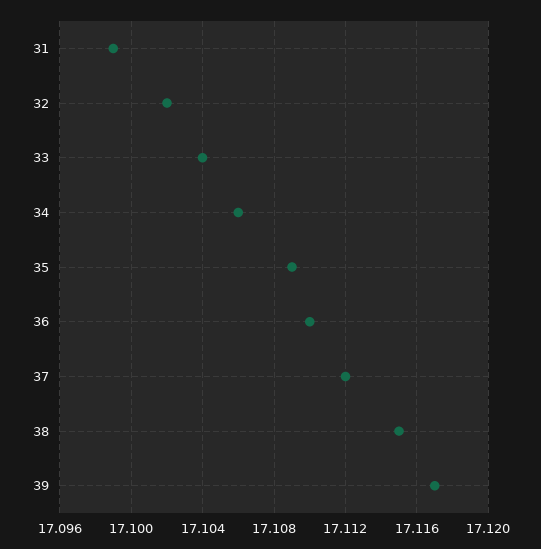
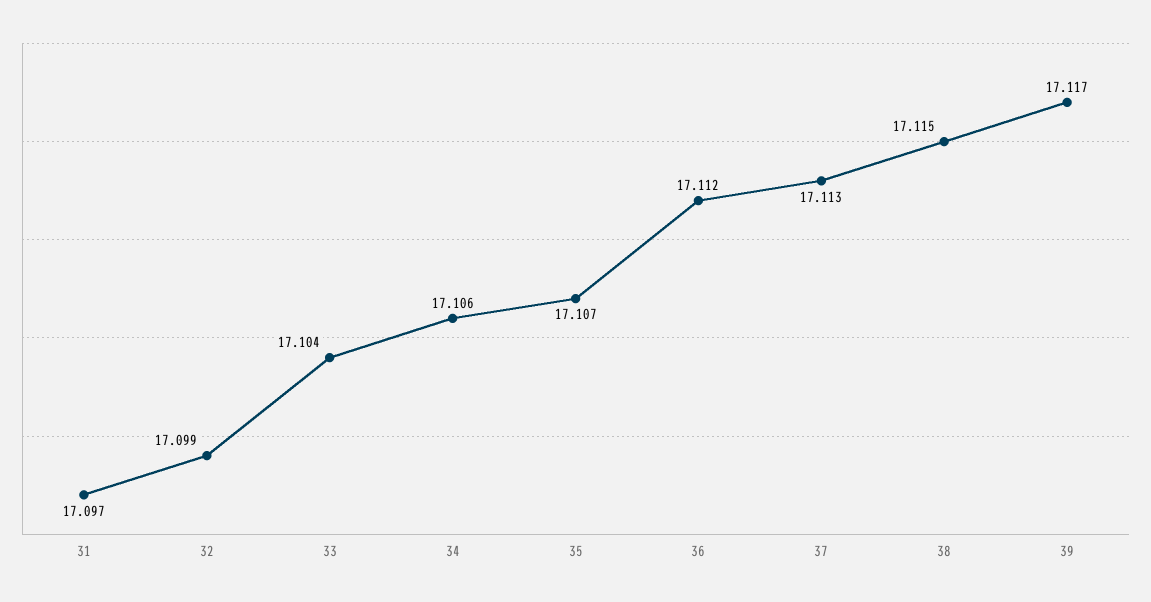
31: 17.099 -> 17.097
32: 17.102 -> 17.099
35: 17.109 -> 17.107
36: 17.11 -> 17.112
37: 17.112 -> 17.113

